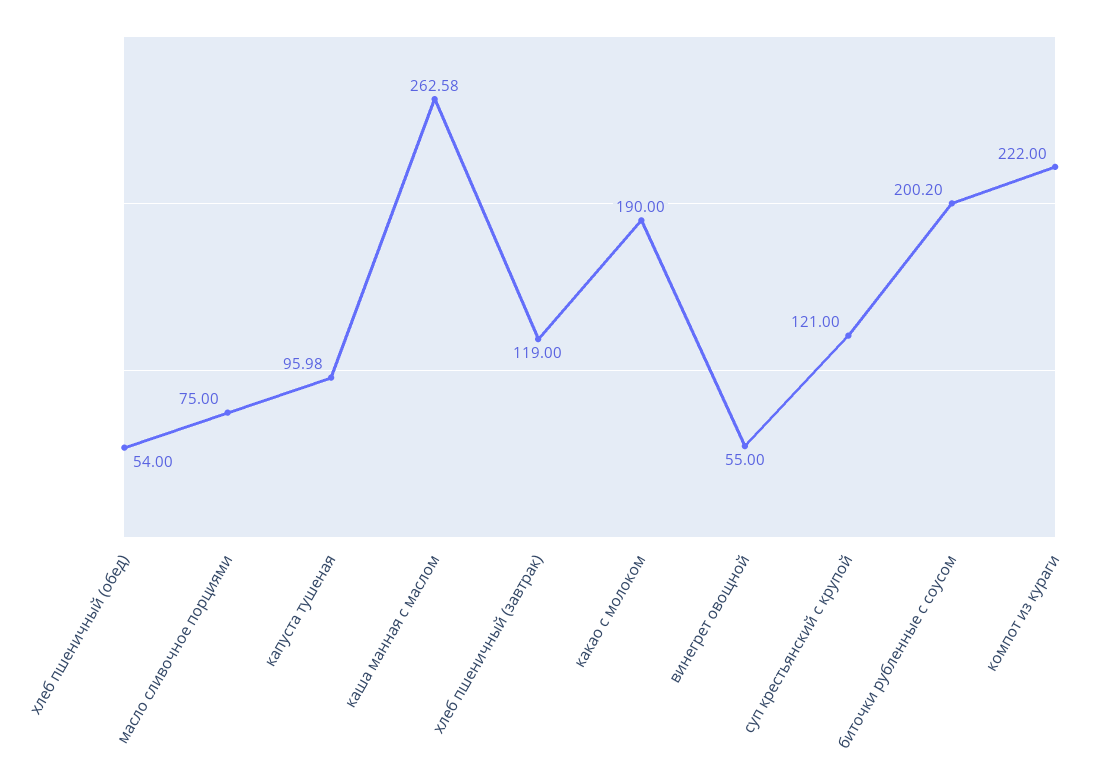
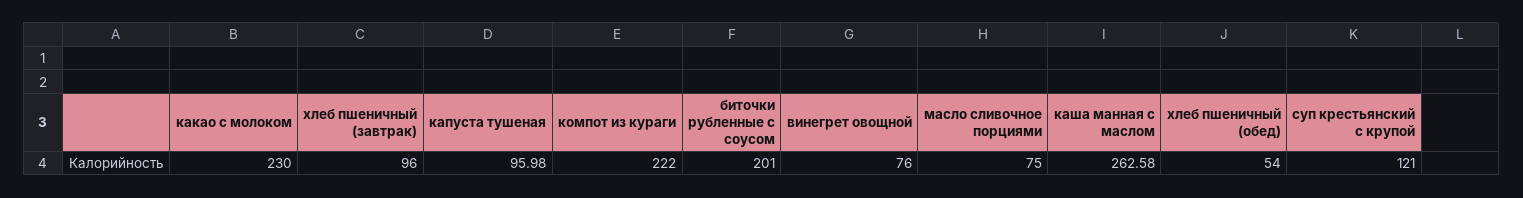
хлеб пшеничный (завтрак): 119 -> 96
какао с молоком: 190 -> 230
винегрет овощной: 55 -> 76
биточки рубленные с соусом: 200.2 -> 201

